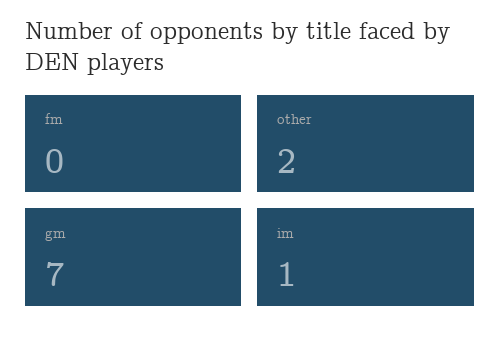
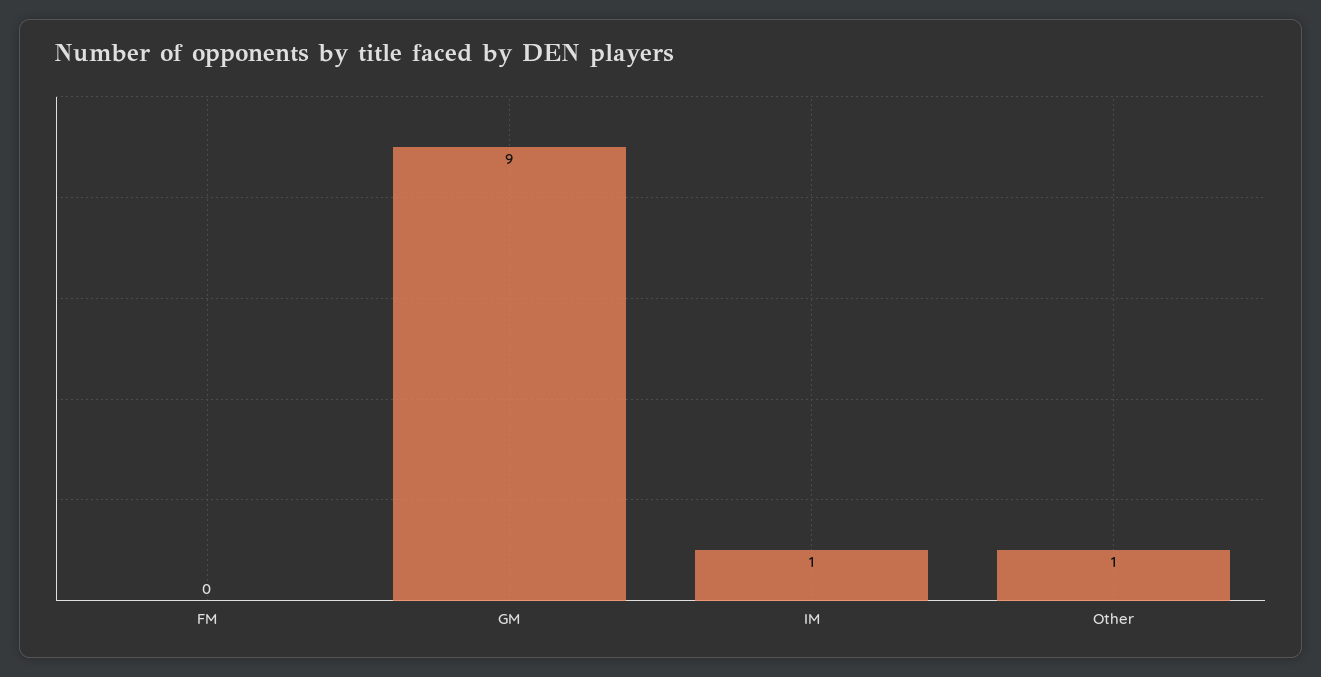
other: 2 -> 1
gm: 7 -> 9

